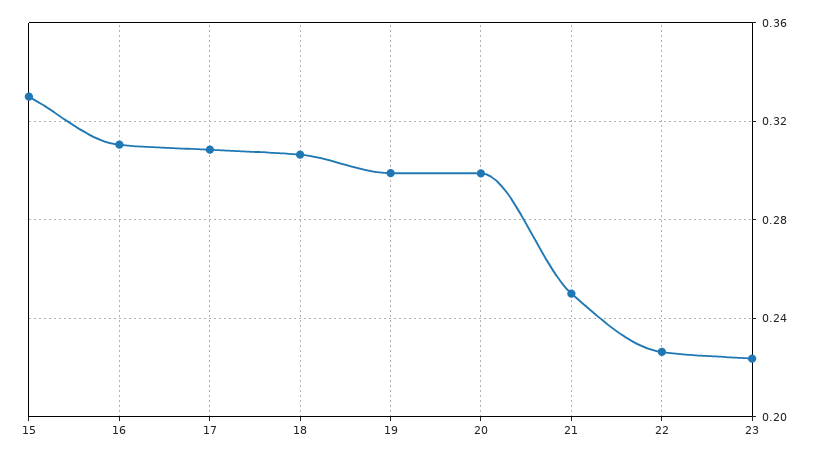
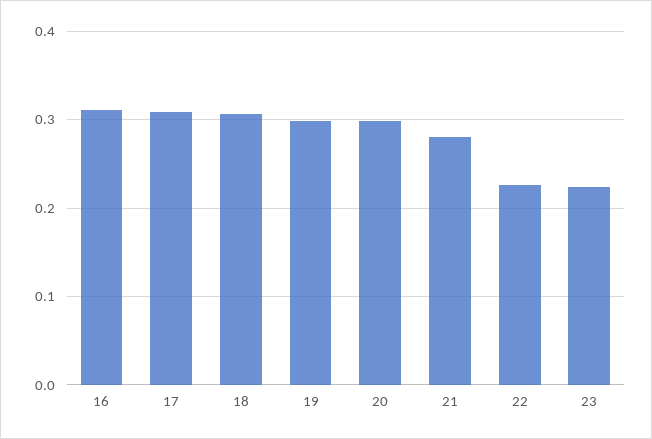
15: 0.33 -> none
21: 0.25 -> 0.28

